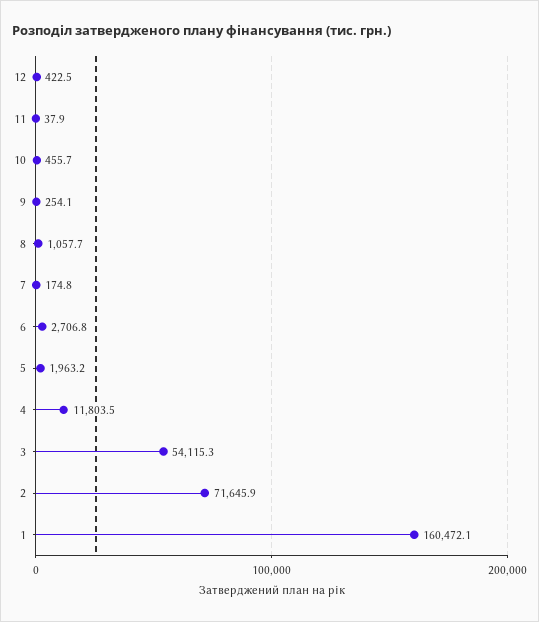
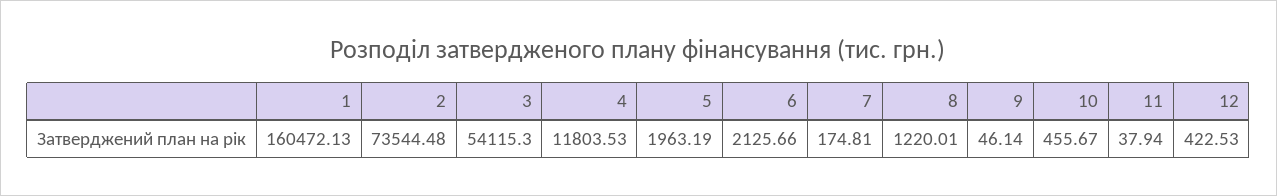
9: 254.1 -> 46.14
8: 1057.7 -> 1220.01
6: 2706.8 -> 2125.66
2: 71645.9 -> 73544.48

